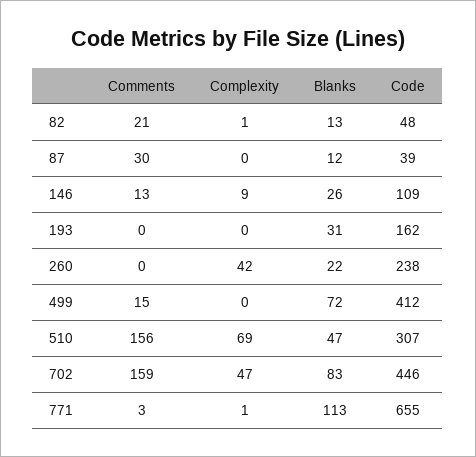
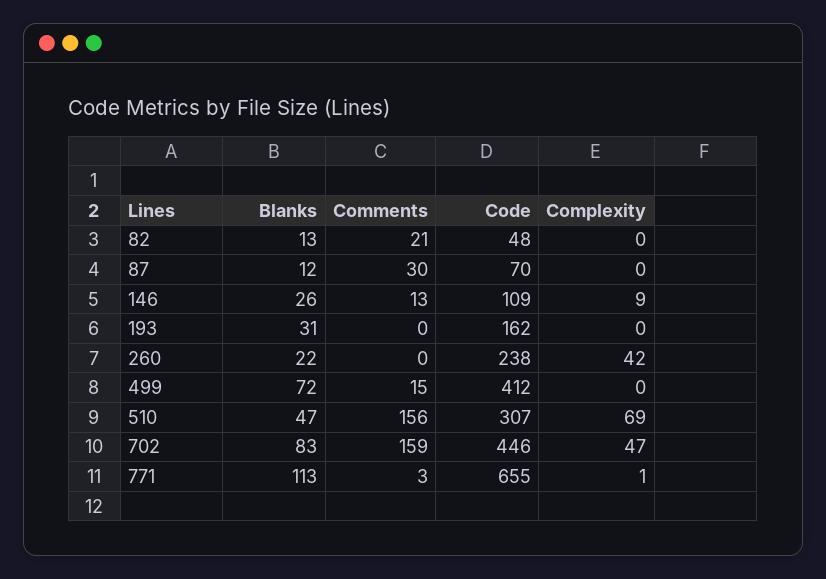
Complexity, 82: 1 -> 0
Code, 87: 39 -> 70

